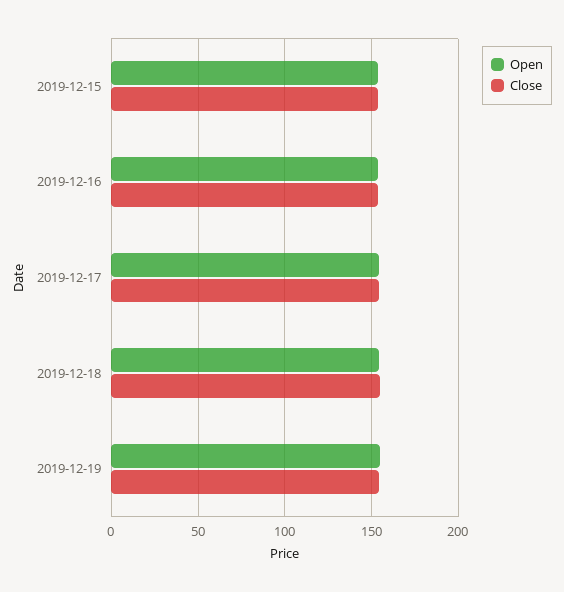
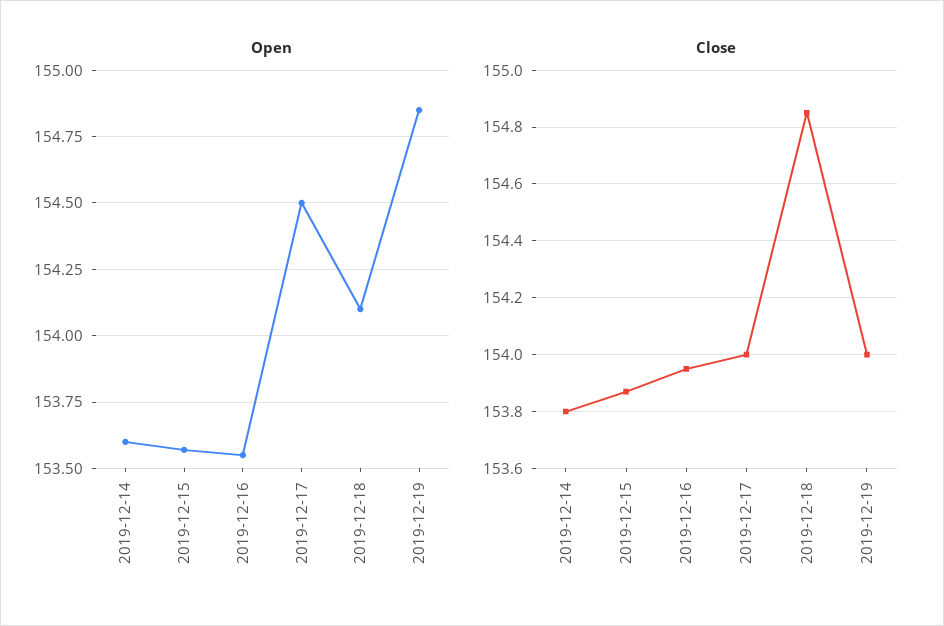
Open, 2019-12-14: none -> 153.6
Close, 2019-12-14: none -> 153.8

